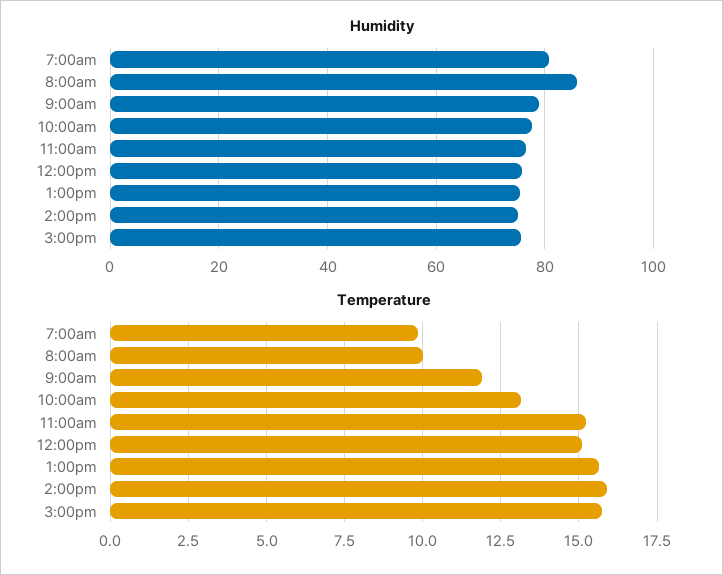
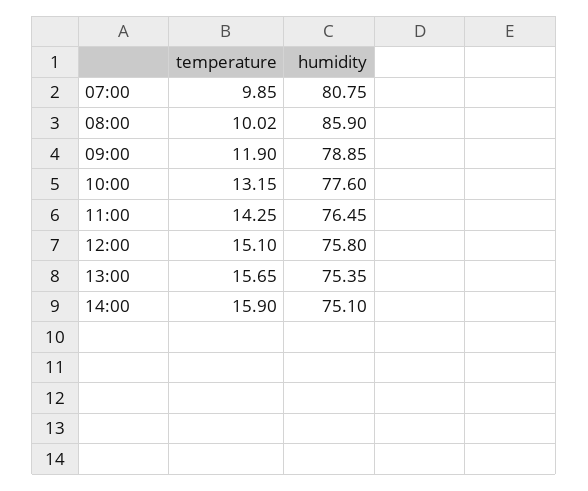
Humidity, 3:00pm: 76 -> none
Temperature, 11:00am: 15.25 -> 14.25
Temperature, 3:00pm: 15.75 -> none

